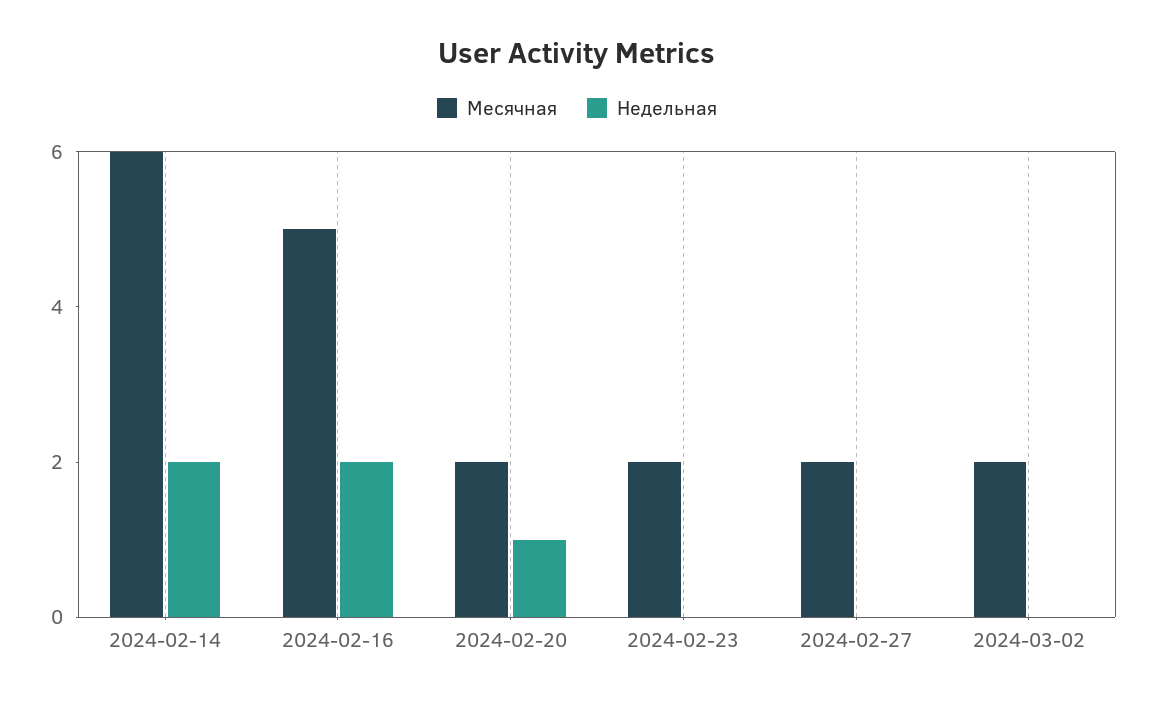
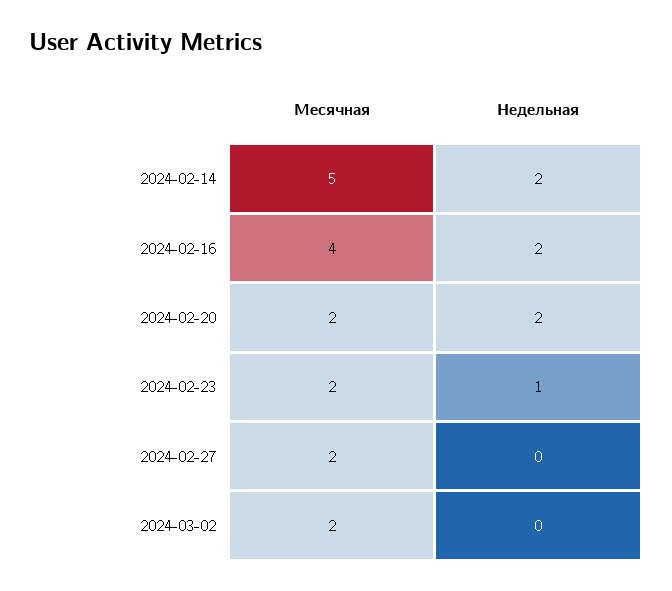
Месячная, 2024-02-14: 6 -> 5
Месячная, 2024-02-16: 5 -> 4
Недельная, 2024-02-20: 1 -> 2
Недельная, 2024-02-23: 0 -> 1

